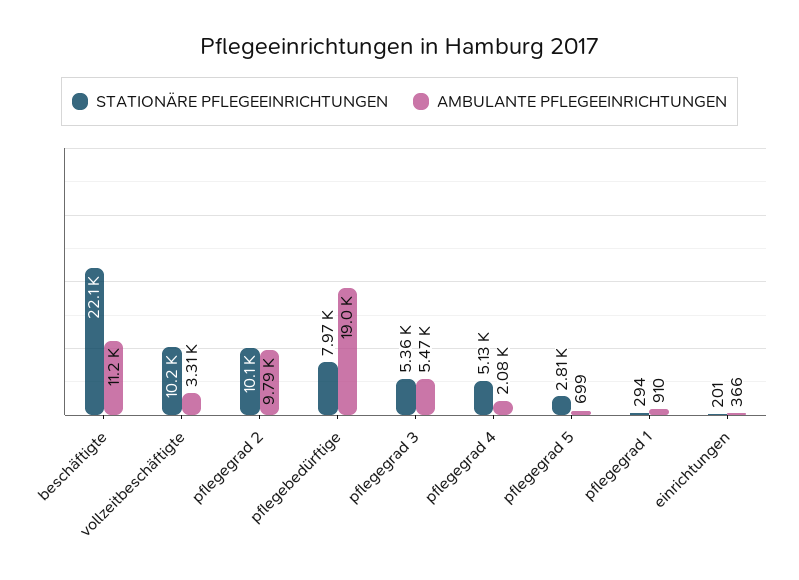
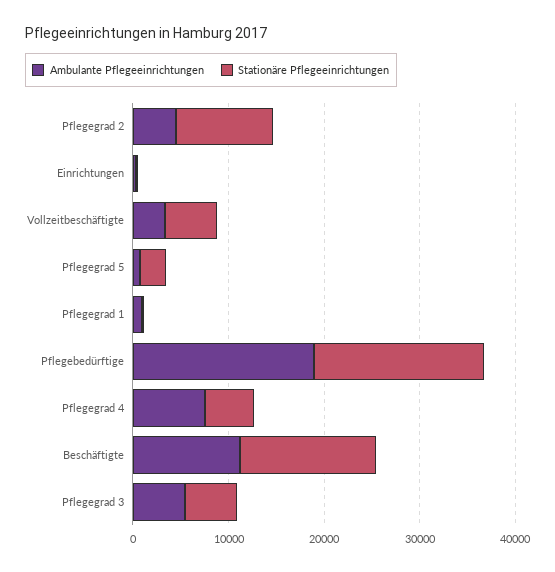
STATIONÄRE PFLEGEEINRICHTUNGEN, beschäftigte: 22100 -> 14000
STATIONÄRE PFLEGEEINRICHTUNGEN, vollzeitbeschäftigte: 10200 -> 6000
AMBULANTE PFLEGEEINRICHTUNGEN, pflegegrad 2: 9790 -> 4000
STATIONÄRE PFLEGEEINRICHTUNGEN, pflegebedürftige: 7970 -> 18000
AMBULANTE PFLEGEEINRICHTUNGEN, pflegegrad 4: 2080 -> 8000

